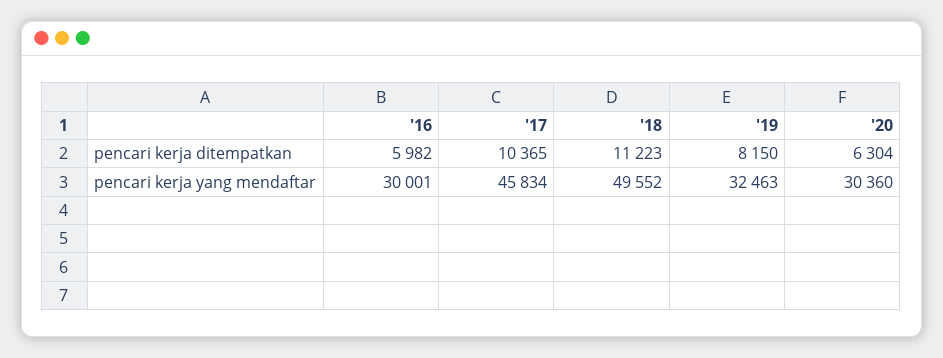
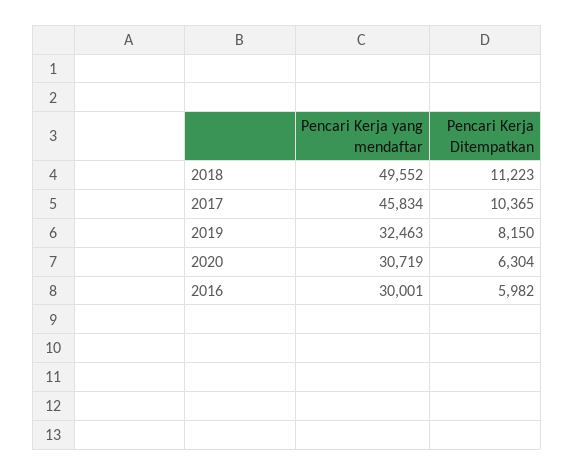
'20, pencari kerja yang mendaftar: 30360 -> 30719

